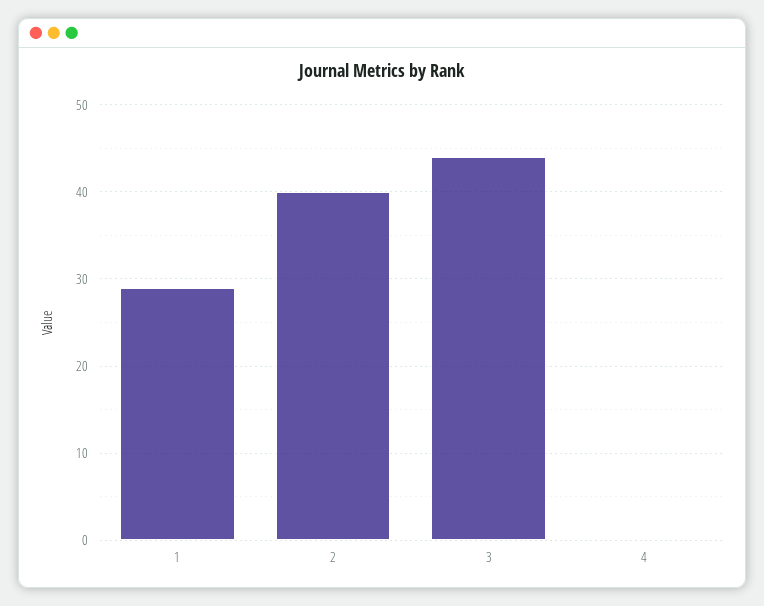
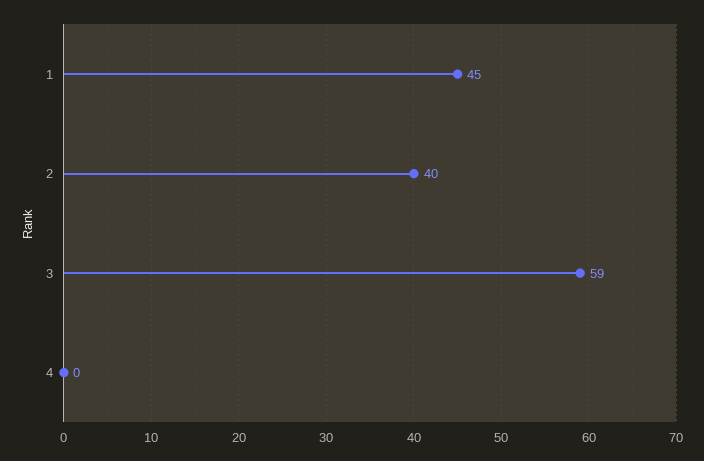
1: 29 -> 45
3: 44 -> 59

